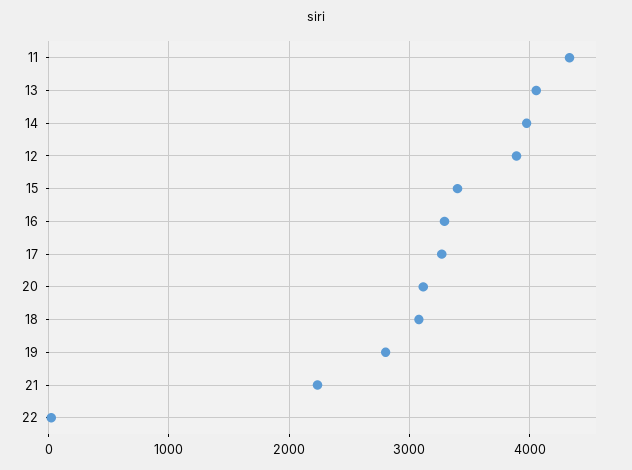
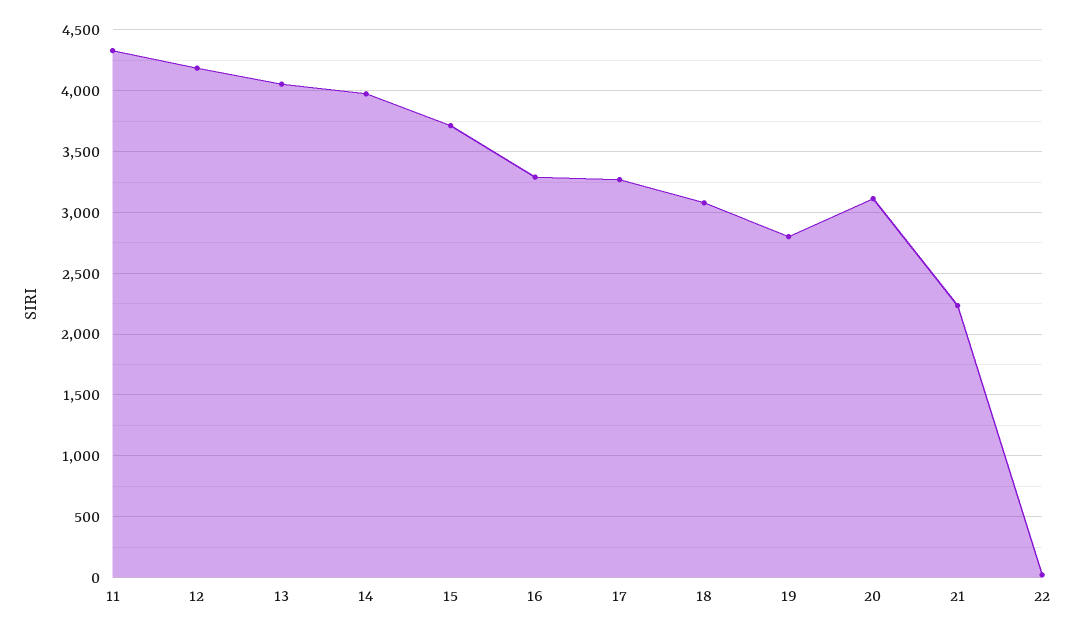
12: 3900 -> 4200
15: 3400 -> 3700

